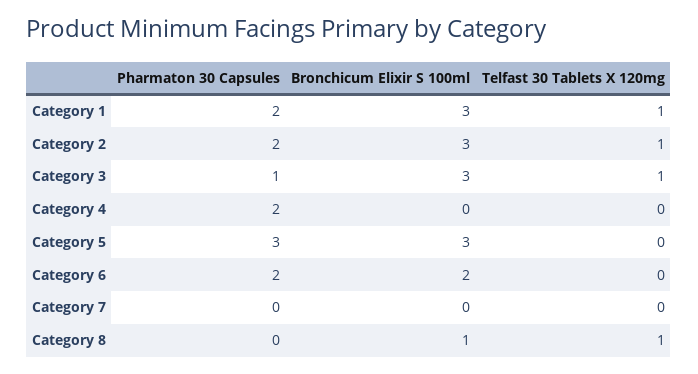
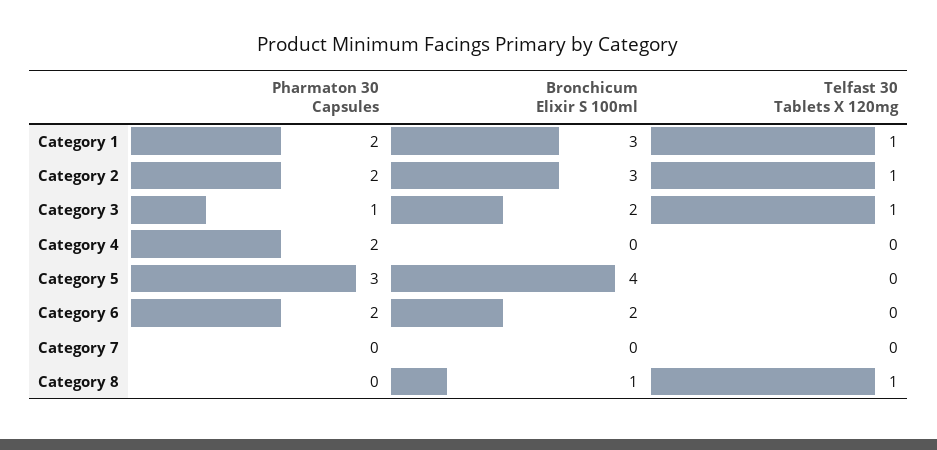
Bronchicum Elixir S 100ml, Category 3: 3 -> 2
Bronchicum Elixir S 100ml, Category 5: 3 -> 4

